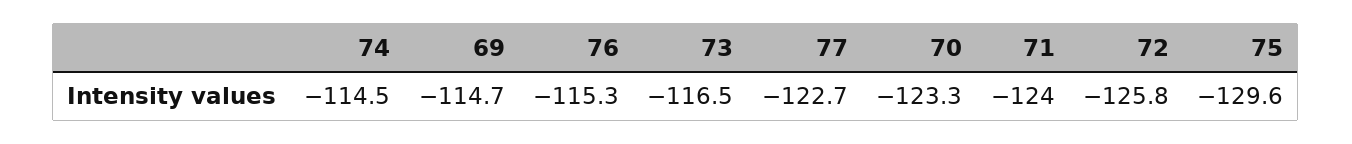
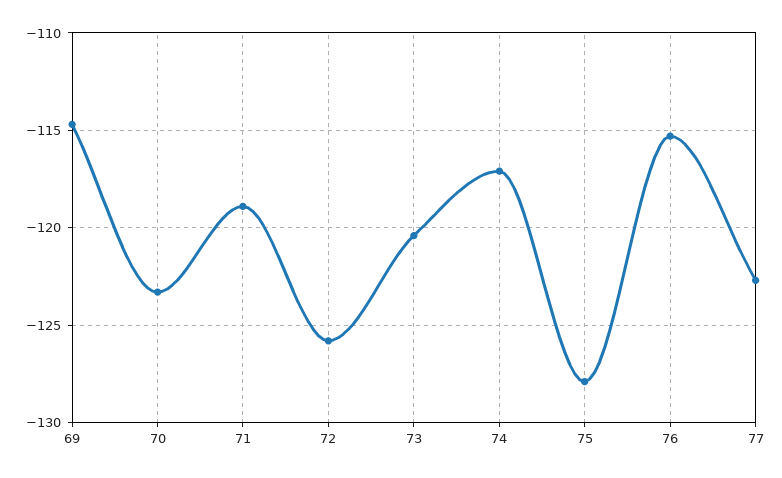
74: -114.5 -> -117
73: -116.5 -> -120.5
71: -124 -> -119
75: -129.6 -> -128

